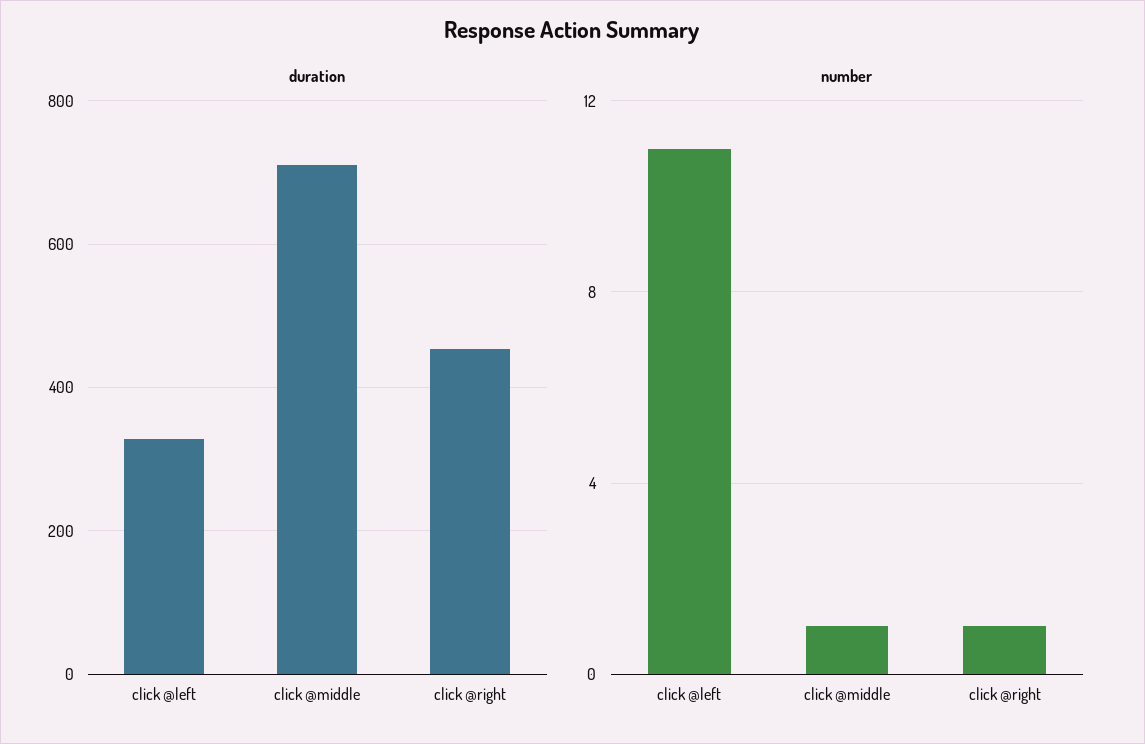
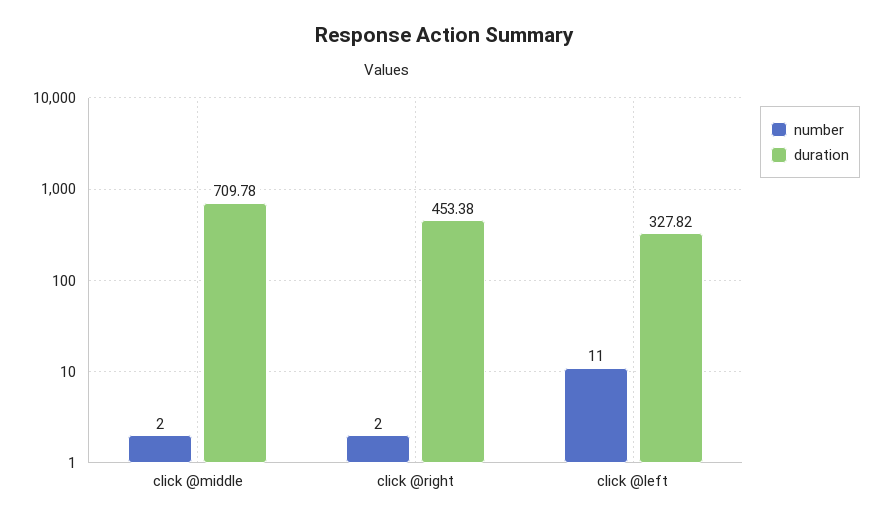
number, click @middle: 1 -> 2
number, click @right: 1 -> 2

